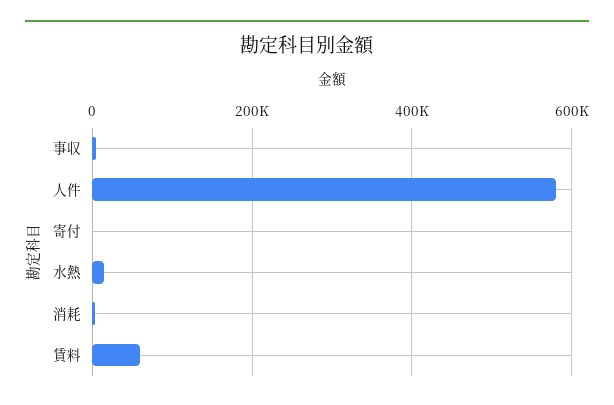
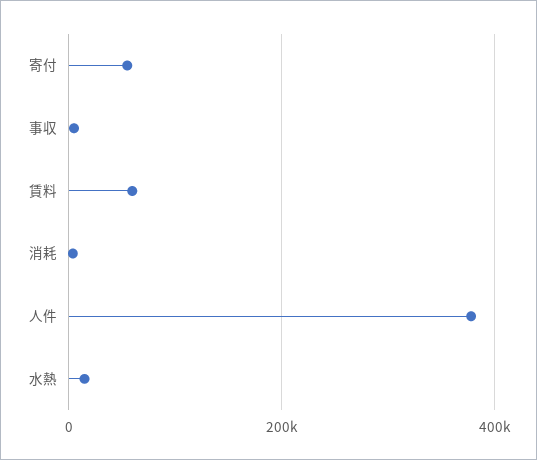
人件: 580000 -> 380000
寄付: 0 -> 60000

